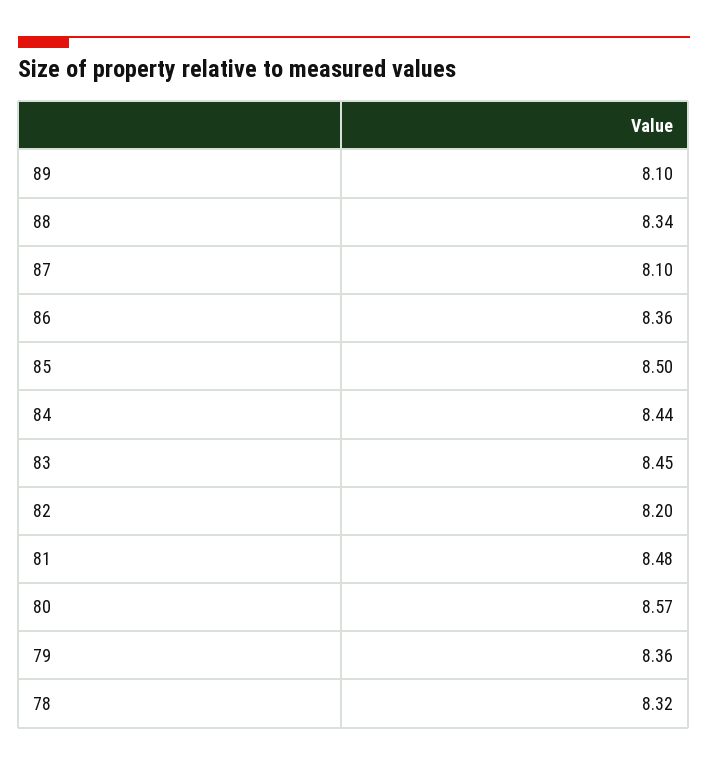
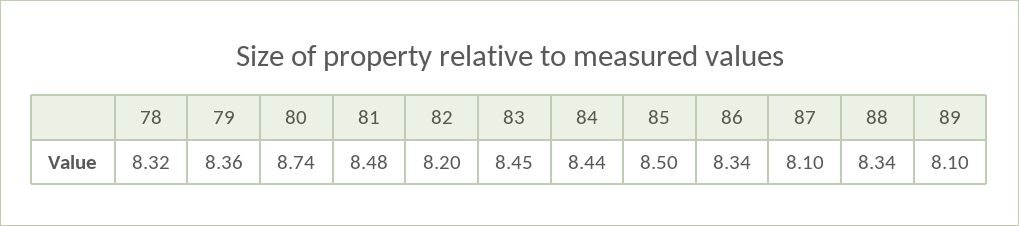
86: 8.36 -> 8.34
80: 8.57 -> 8.74

